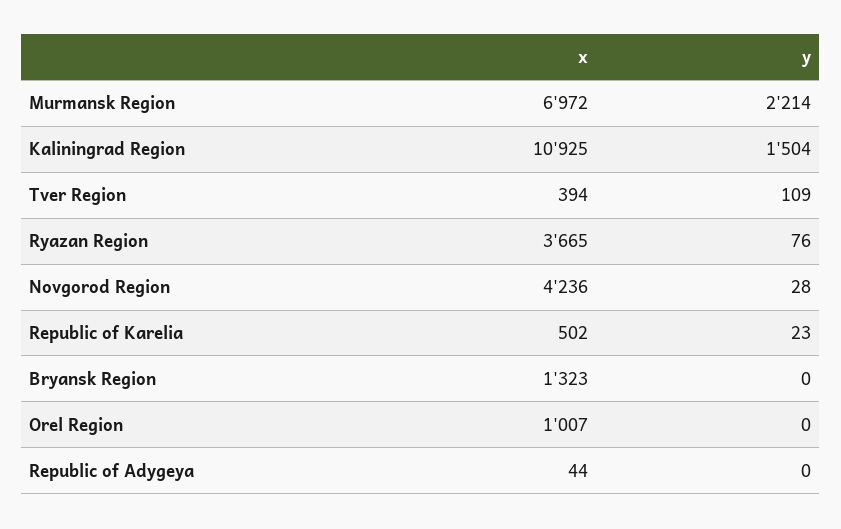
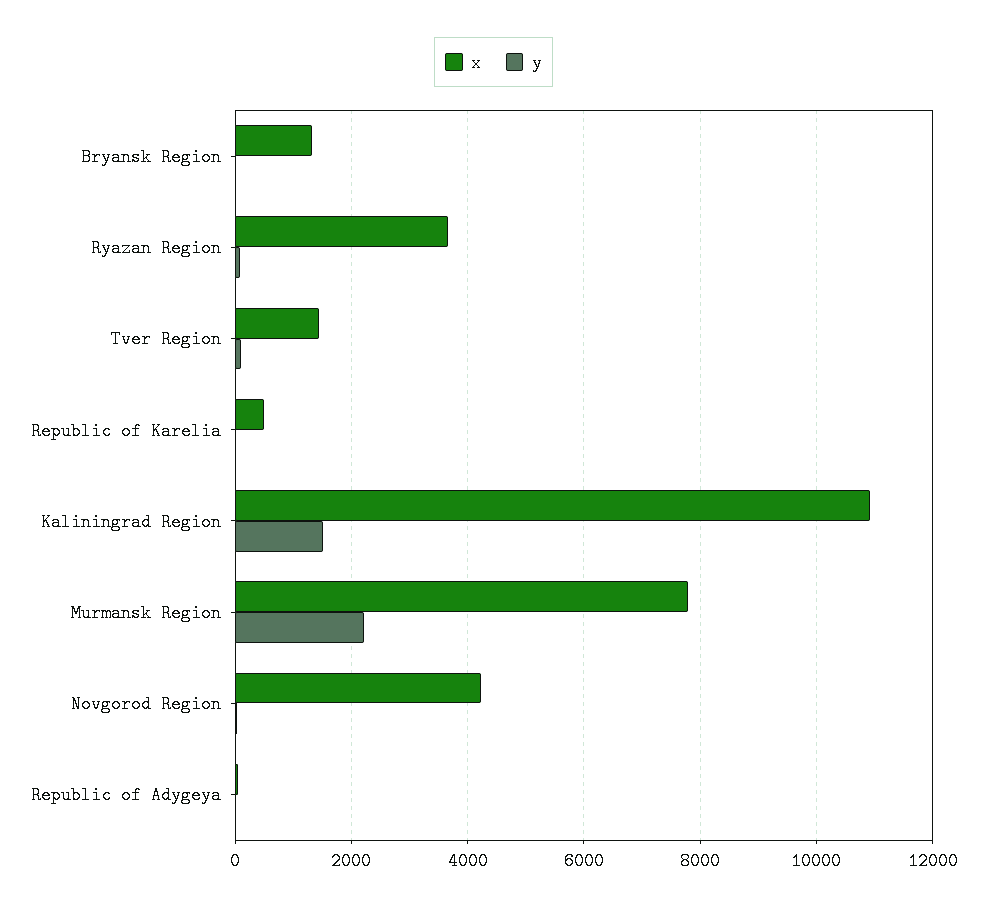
x, Murmansk Region: 6972 -> 7800
x, Tver Region: 394 -> 1400
x, Orel Region: 1007 -> none
y, Orel Region: 0 -> none

